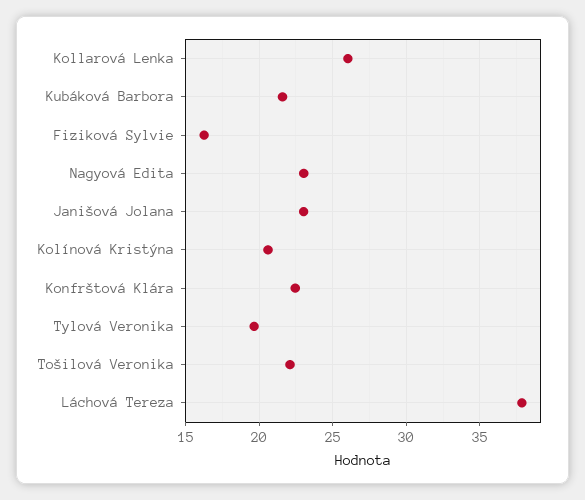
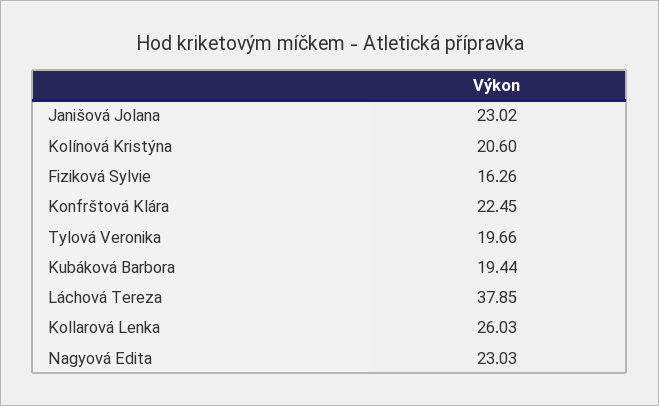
Kubáková Barbora: 21.5 -> 19.44
Tošilová Veronika: 22 -> none

